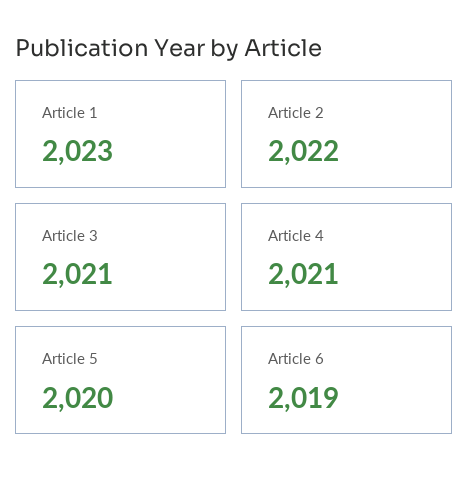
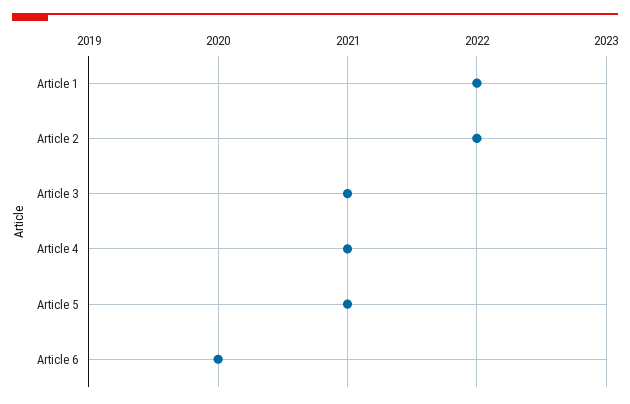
Article 1: 2023 -> 2022
Article 5: 2020 -> 2021
Article 6: 2019 -> 2020

